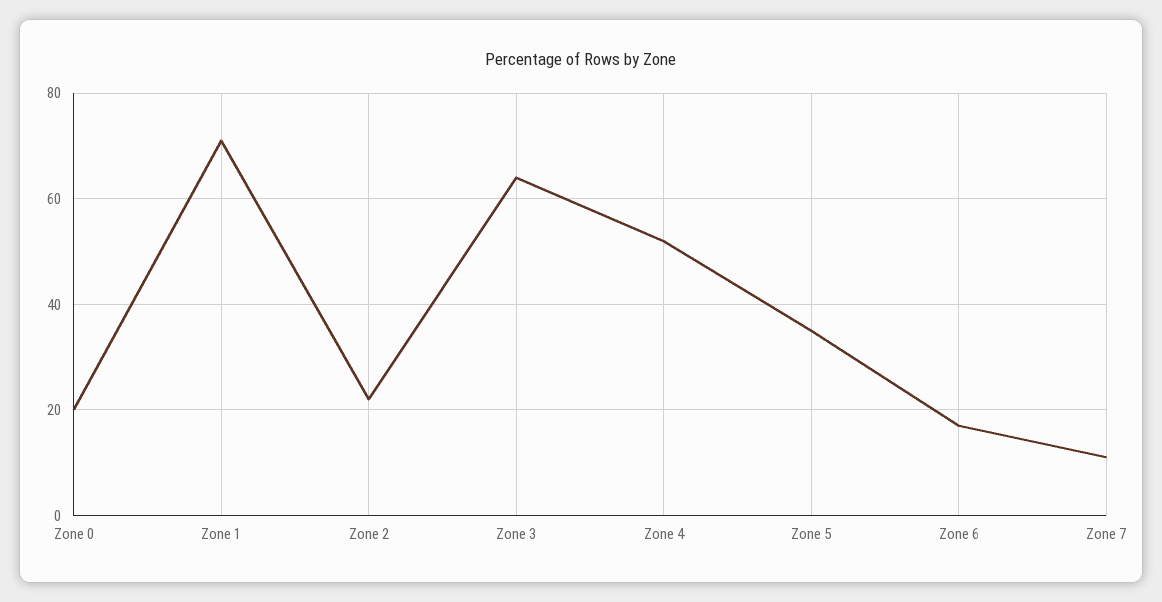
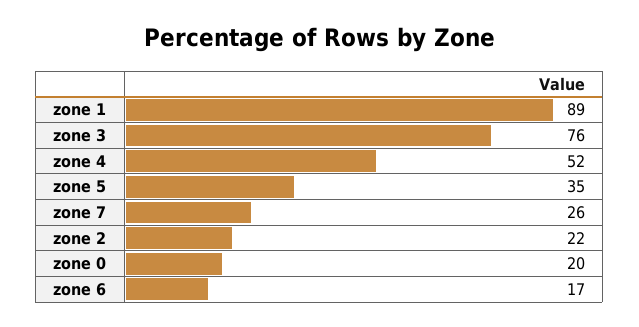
Zone 1: 70 -> 89
Zone 3: 65 -> 76
Zone 7: 10 -> 26

